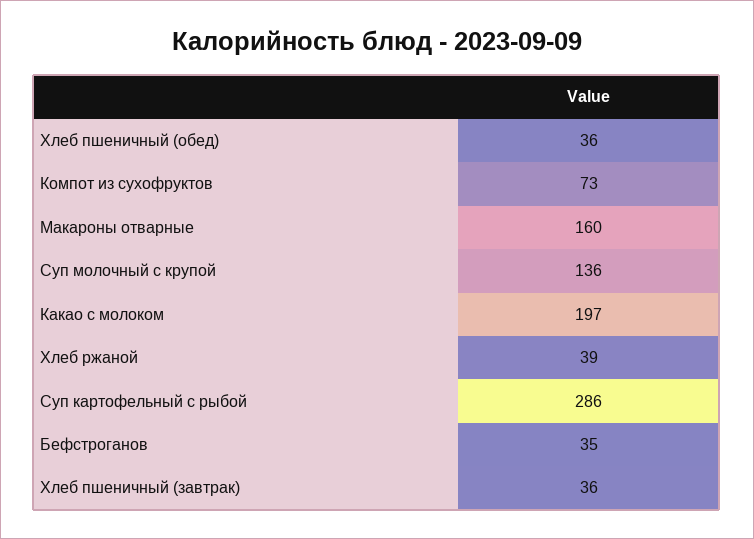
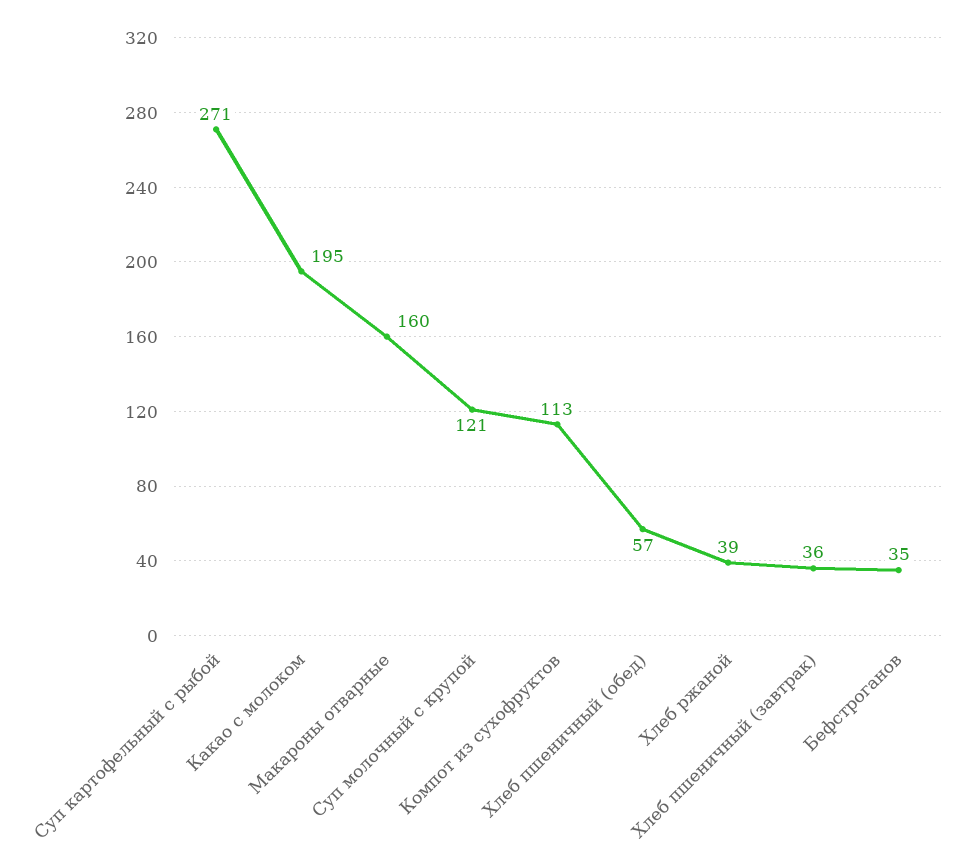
Хлеб пшеничный (обед): 36 -> 57
Компот из сухофруктов: 73 -> 113
Суп молочный с крупой: 136 -> 121
Какао с молоком: 197 -> 195
Суп картофельный с рыбой: 286 -> 271

